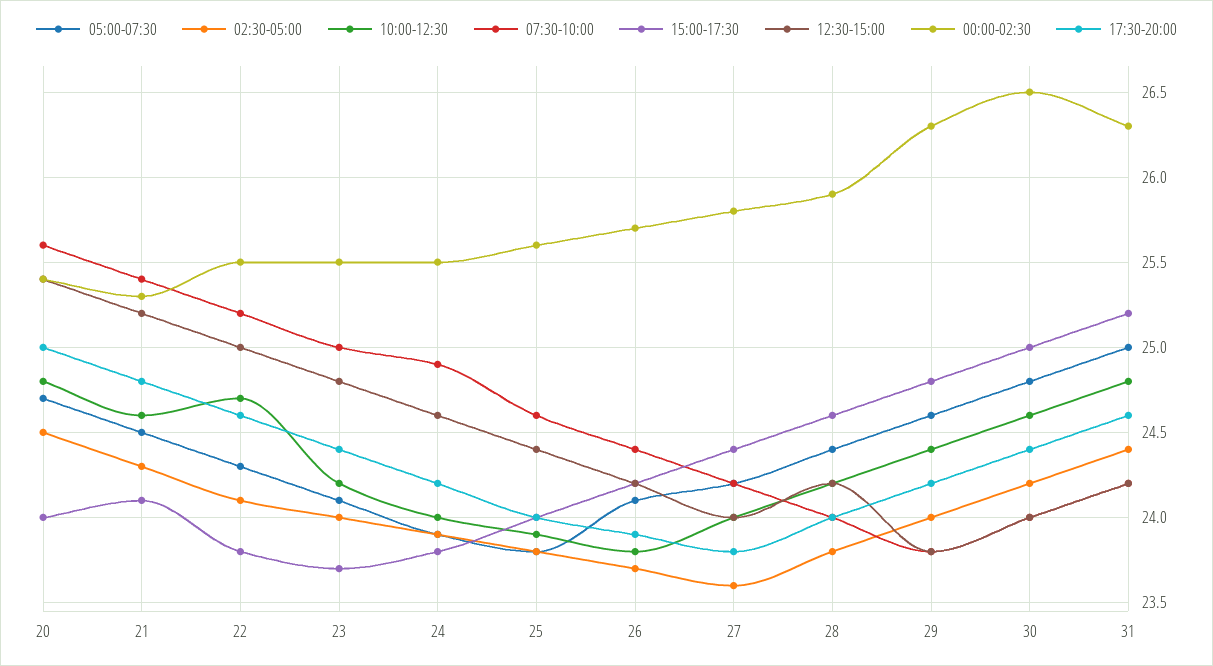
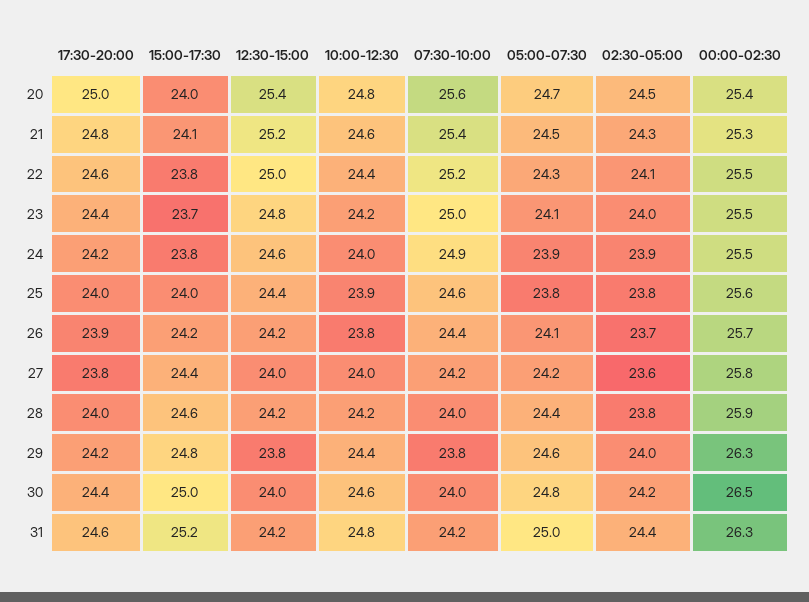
10:00-12:30, 22: 24.7 -> 24.4

